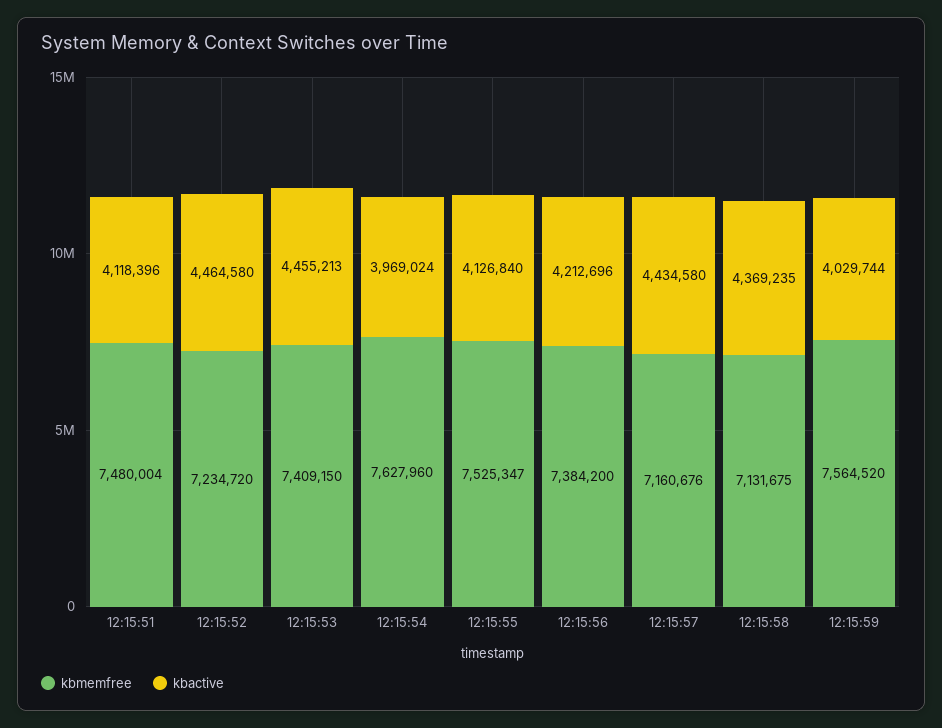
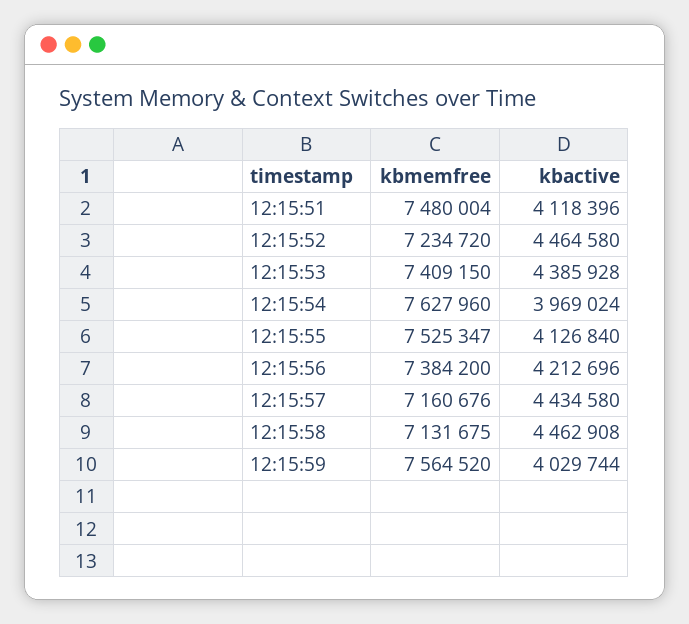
kbactive, 12:15:53: 4455213 -> 4385928
kbactive, 12:15:58: 4369235 -> 4462908

